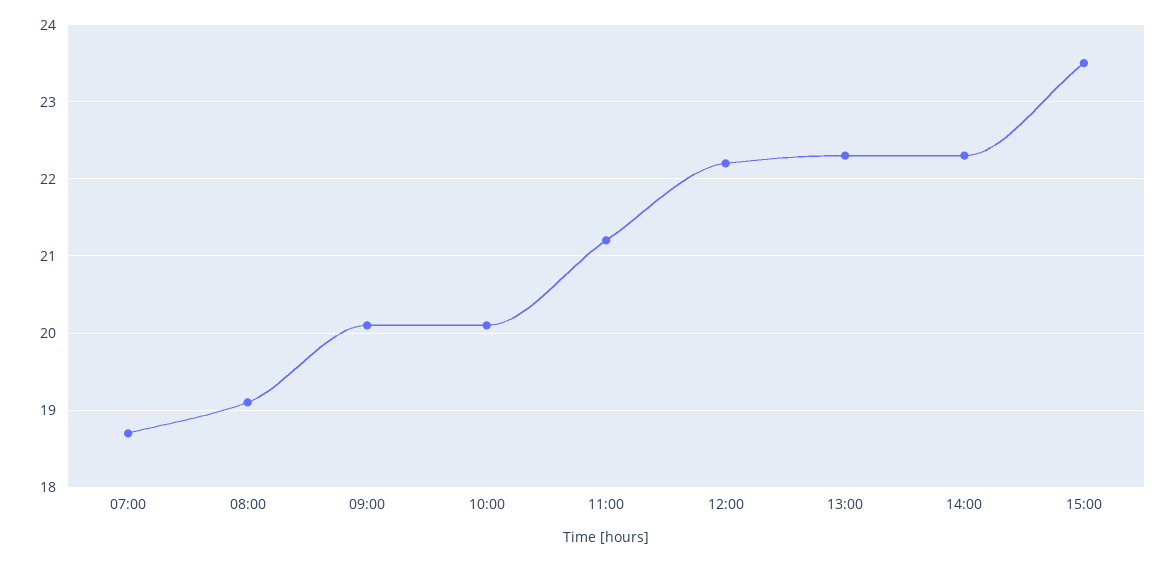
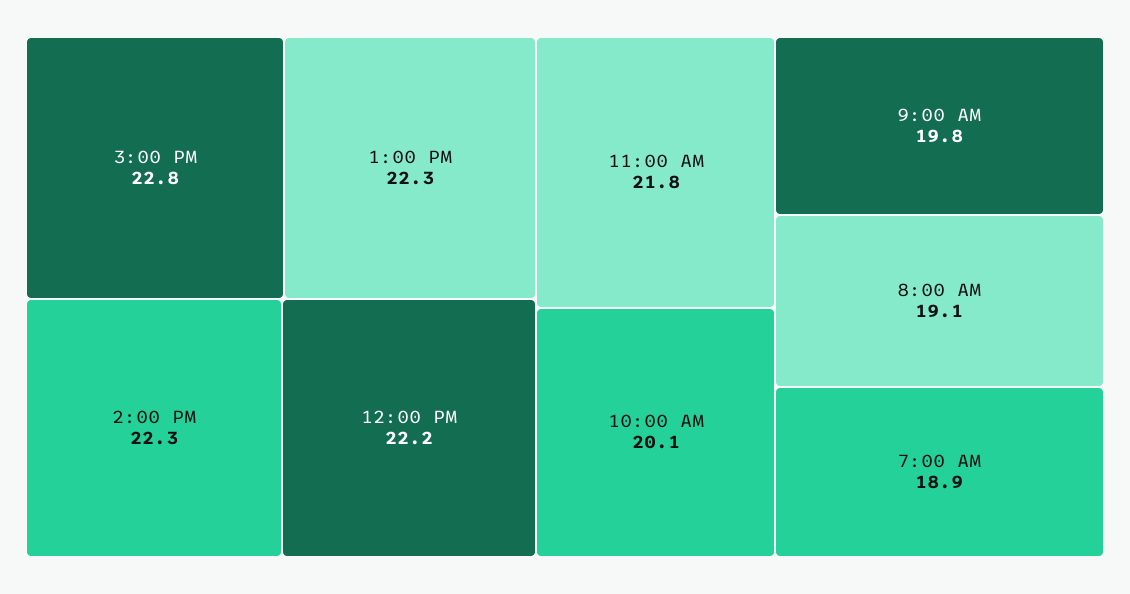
07:00: 18.7 -> 18.9
09:00: 20.1 -> 19.8
11:00: 21.2 -> 21.8
15:00: 23.5 -> 22.8

